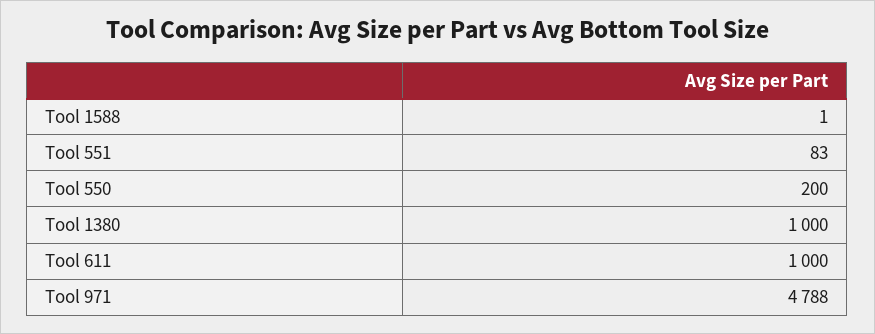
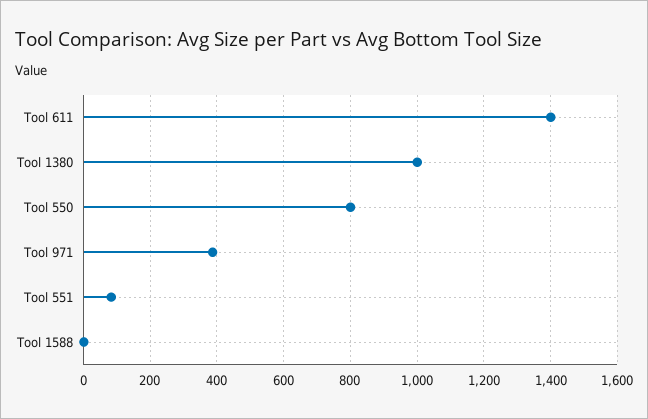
Tool 550: 200 -> 800
Tool 611: 1000 -> 1400
Tool 971: 4788 -> 380

